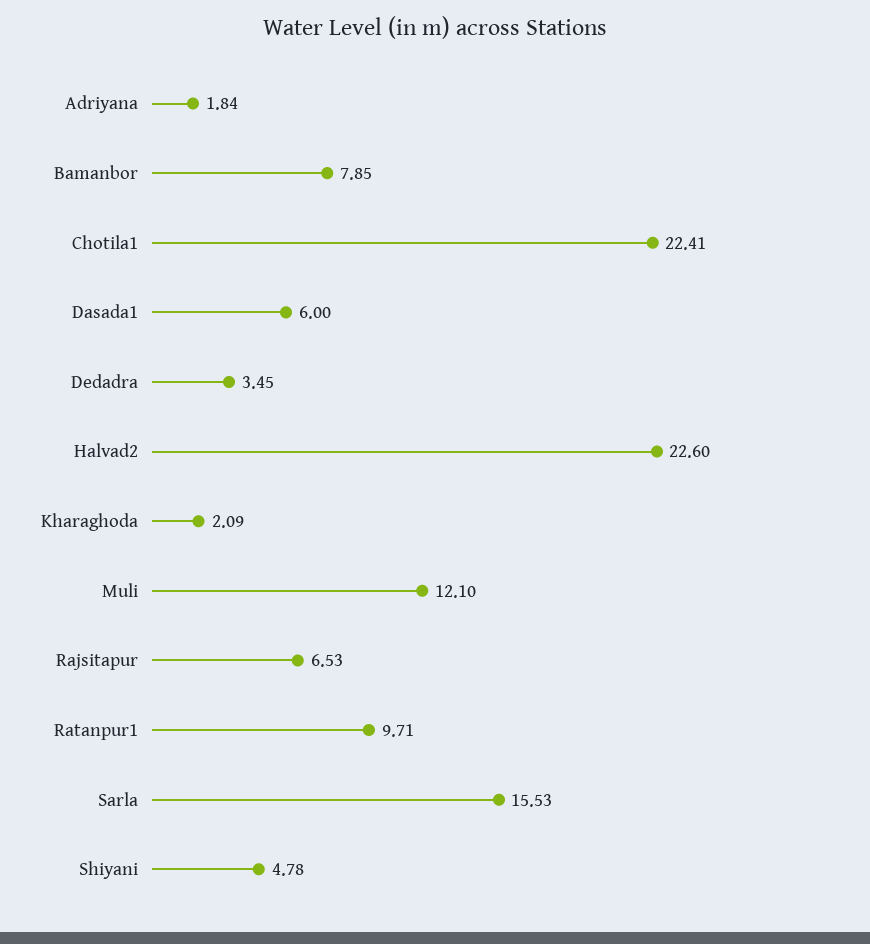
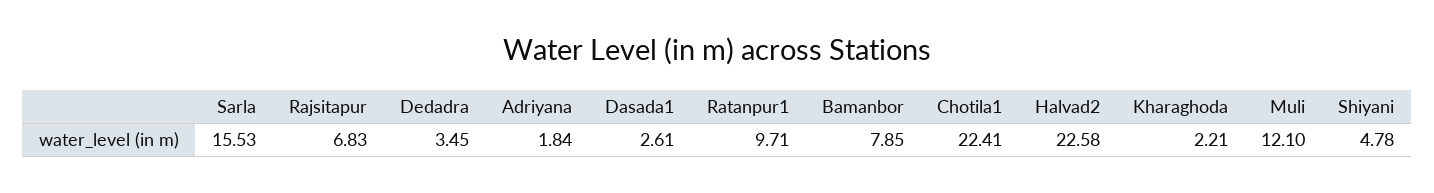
Dasada1: 6 -> 2.61
Halvad2: 22.6 -> 22.58
Kharaghoda: 2.09 -> 2.21
Rajsitapur: 6.53 -> 6.83

